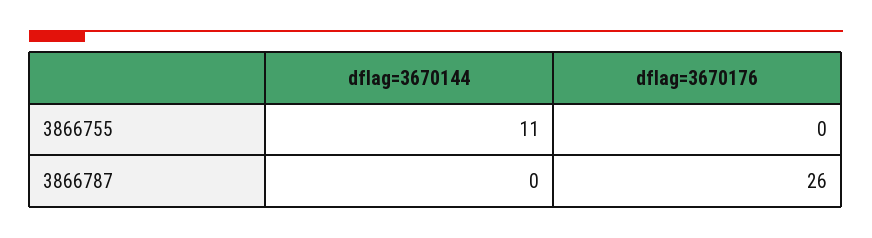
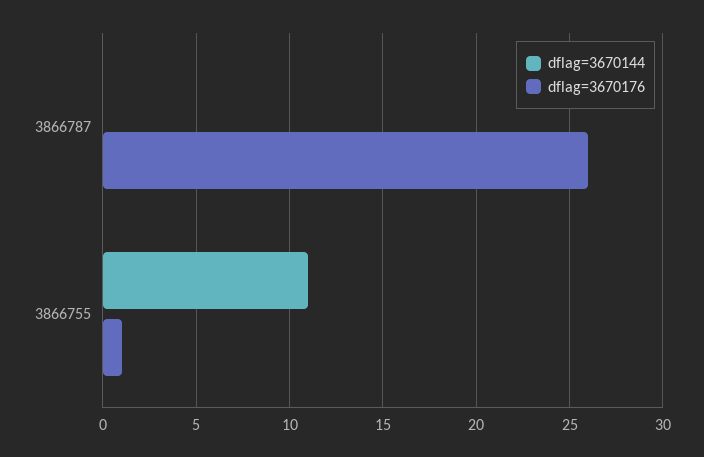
dflag=3670176, 3866755: 0 -> 1

